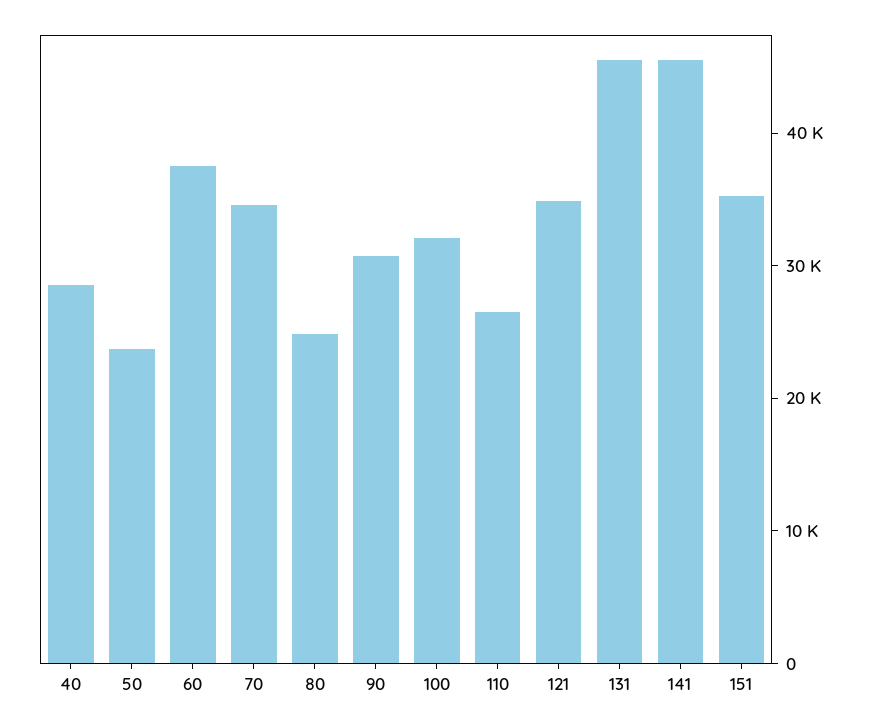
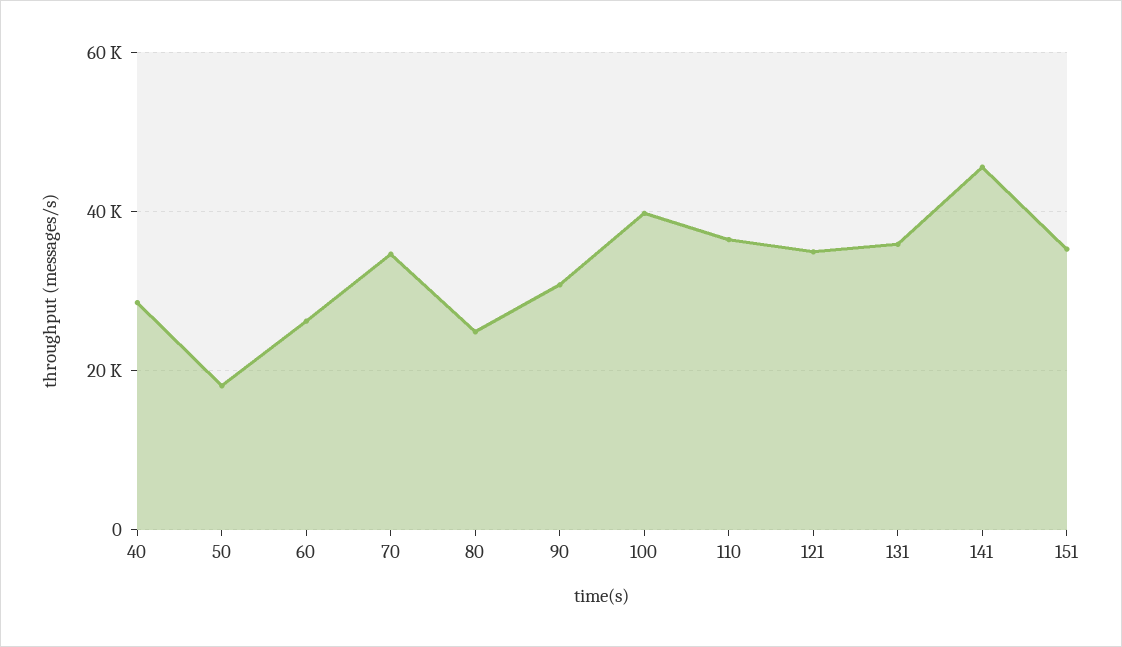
50: 24000 -> 18000
60: 38000 -> 26000
100: 32000 -> 40000
110: 26000 -> 36000
131: 46000 -> 36000

